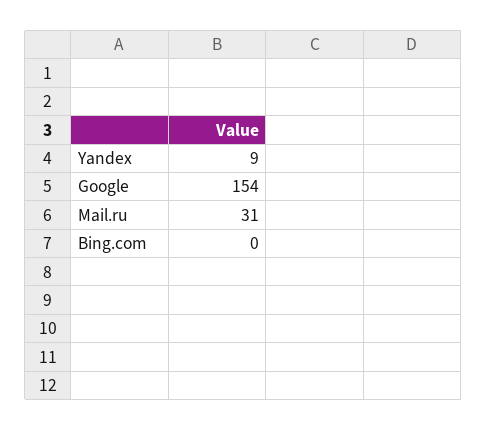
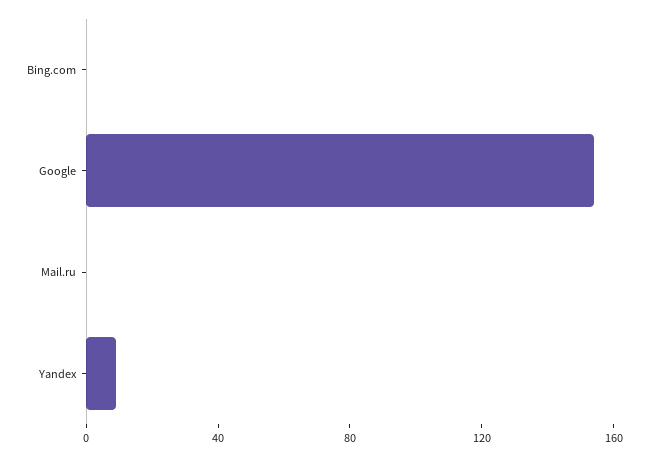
Mail.ru: 31 -> 0

